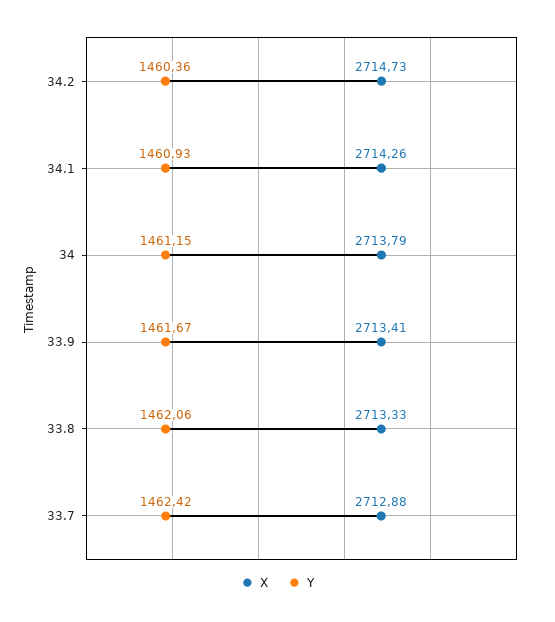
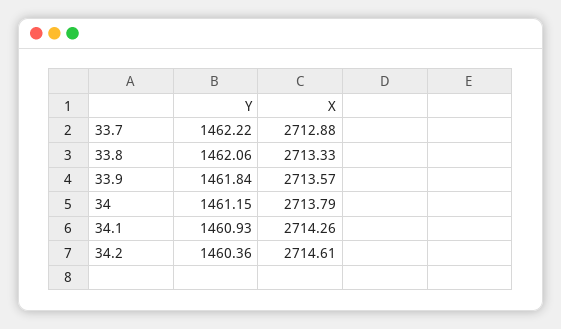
X, 34.2: 2714.73 -> 2714.61
X, 33.9: 2713.41 -> 2713.57
Y, 33.9: 1461.67 -> 1461.84
Y, 33.7: 1462.42 -> 1462.22

